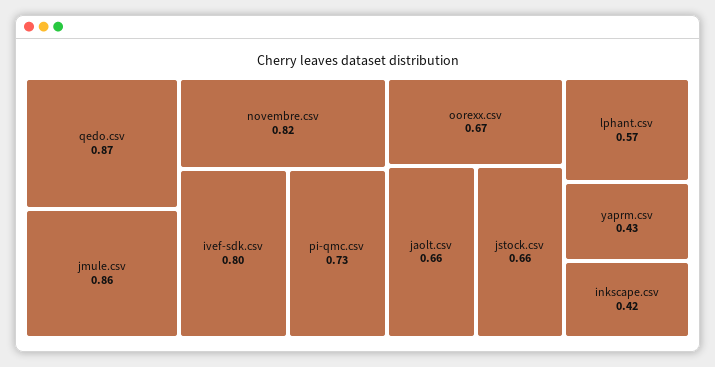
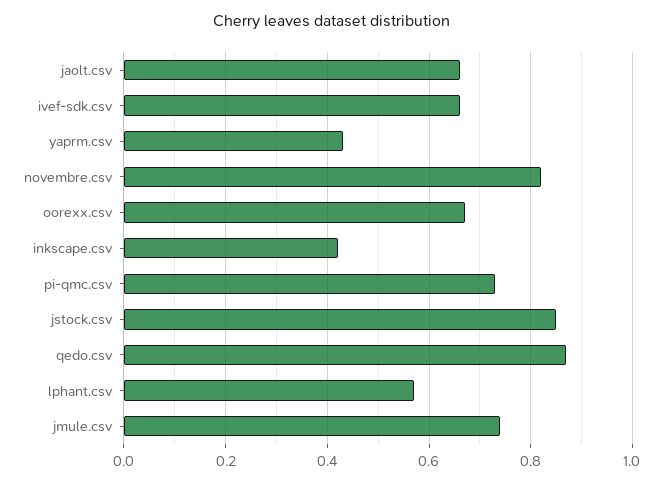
jmule.csv: 0.86 -> 0.75
ivef-sdk.csv: 0.8 -> 0.65
jstock.csv: 0.66 -> 0.85

